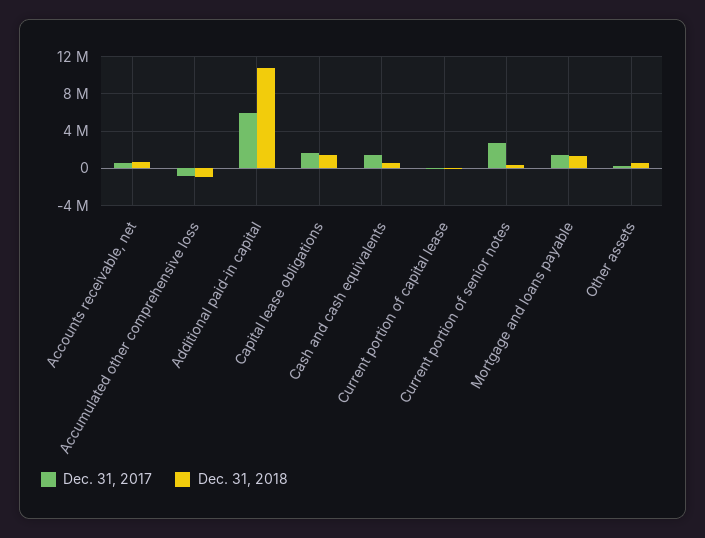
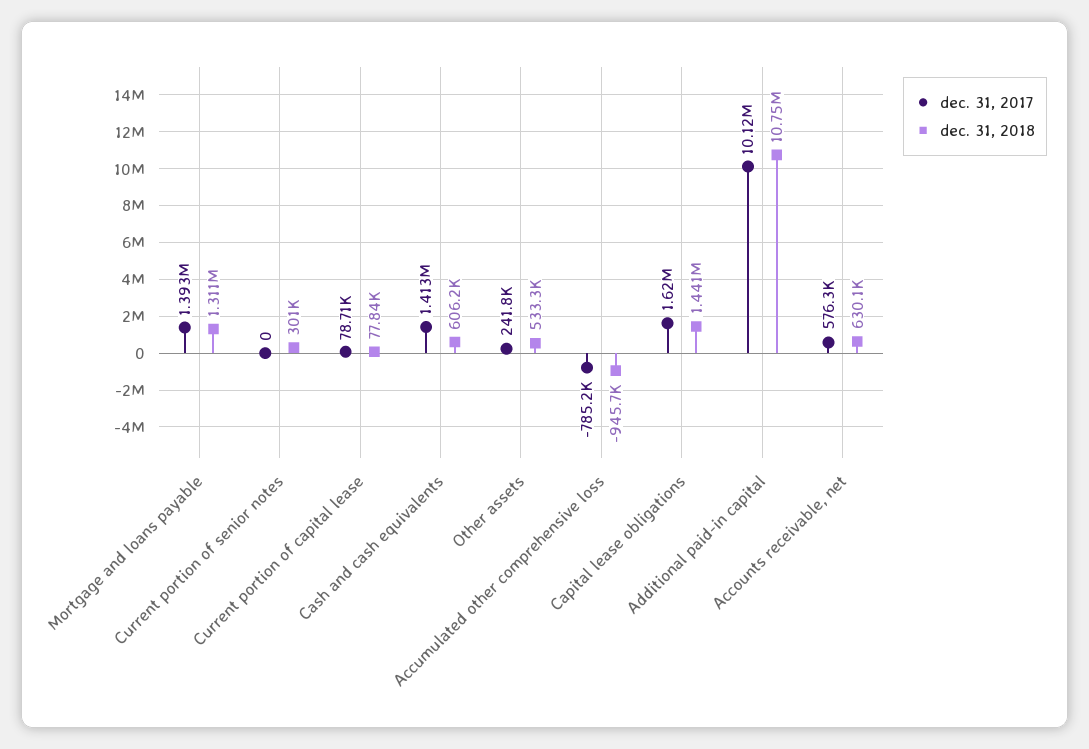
Dec. 31, 2017, Additional paid-in capital: 6000000 -> 10120000
Dec. 31, 2017, Current portion of senior notes: 3000000 -> 0

